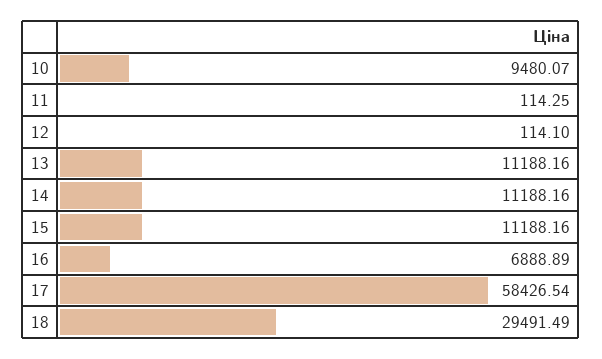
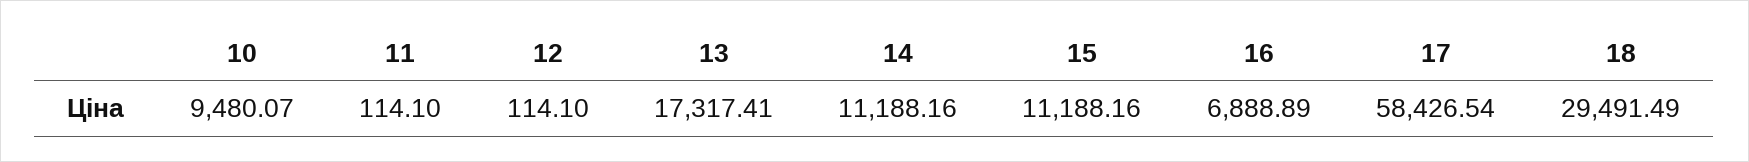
11: 114.25 -> 114.1
13: 11188.16 -> 17317.41

